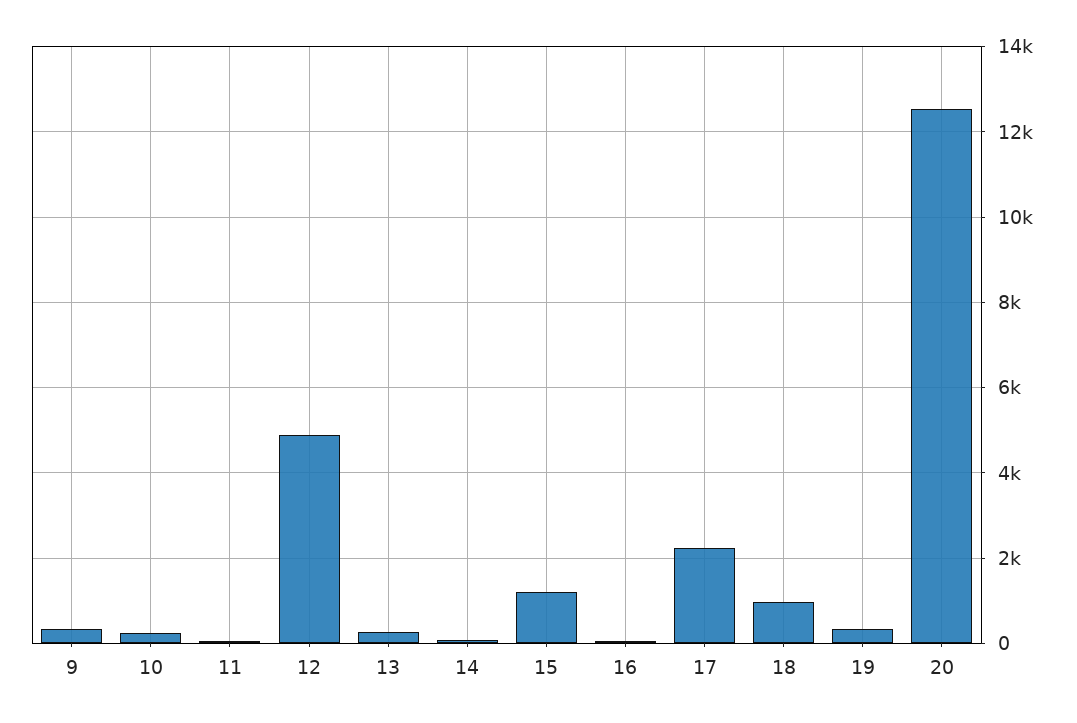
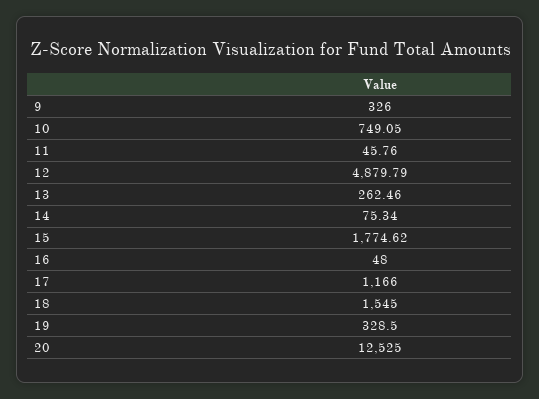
10: 200 -> 749.05
15: 1200 -> 1774.62
17: 2200 -> 1166
18: 1000 -> 1545

